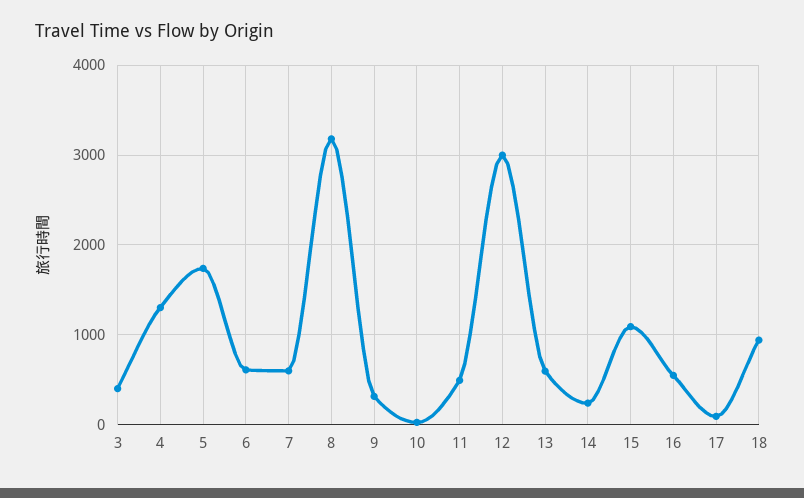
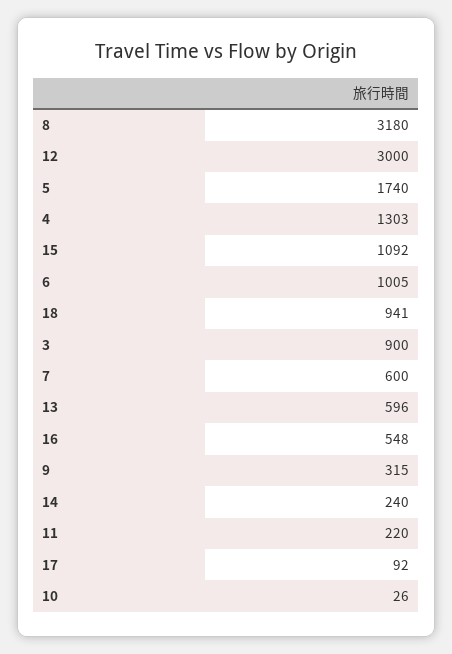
3: 400 -> 900
6: 600 -> 1005
11: 500 -> 220

